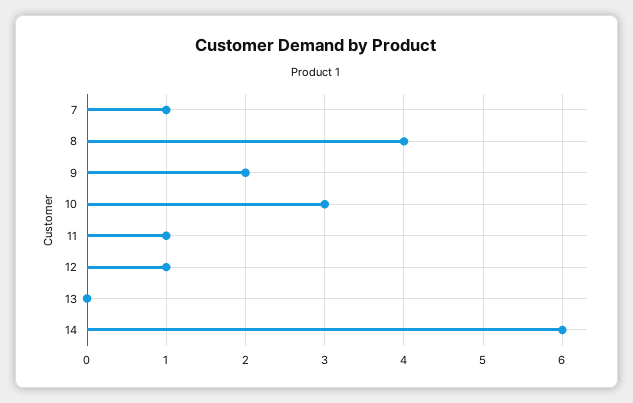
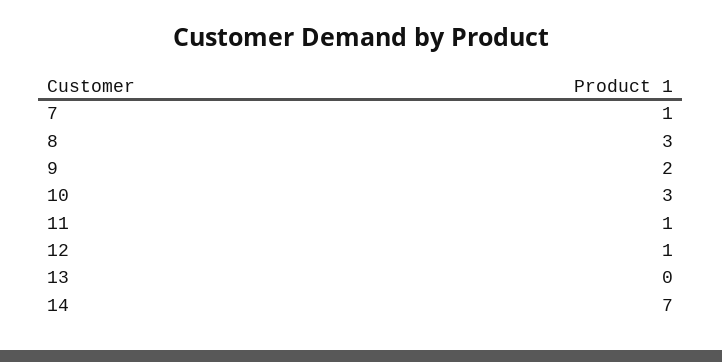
8: 4 -> 3
14: 6 -> 7

